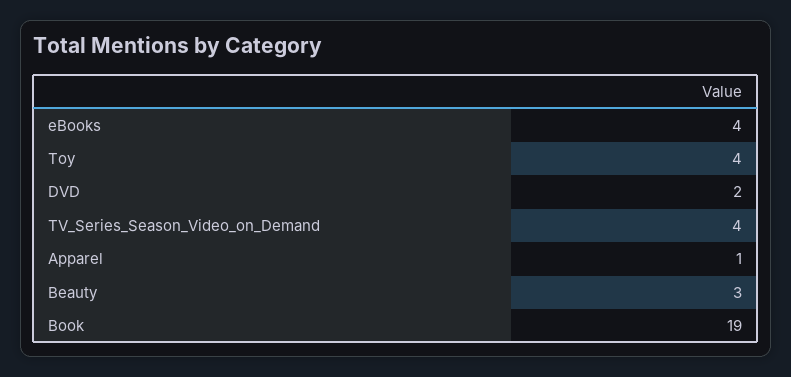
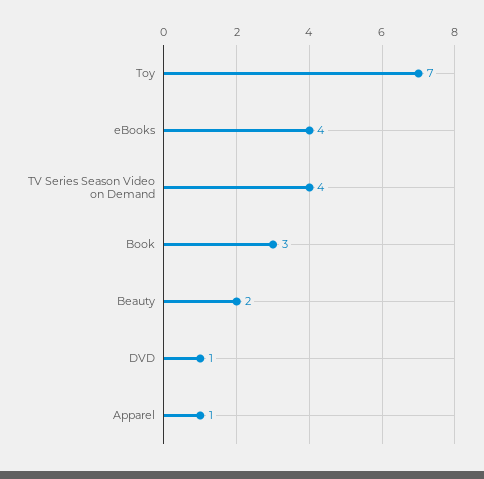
Toy: 4 -> 7
DVD: 2 -> 1
Beauty: 3 -> 2
Book: 19 -> 3

